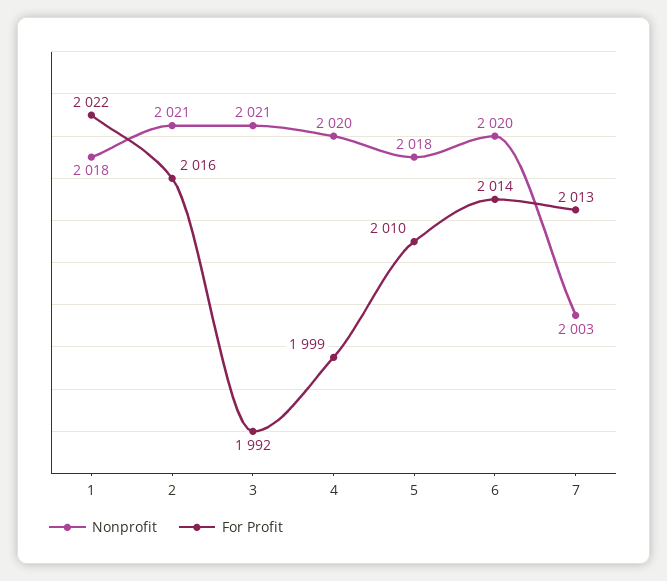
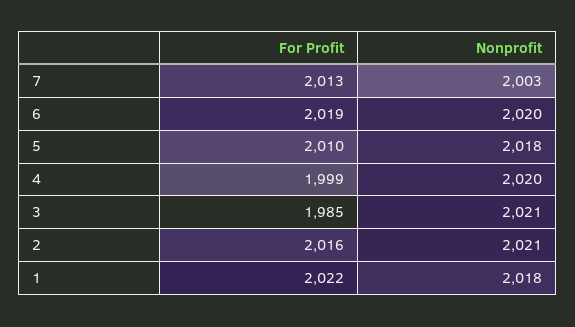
For Profit, 3: 1992 -> 1985
For Profit, 6: 2014 -> 2019

